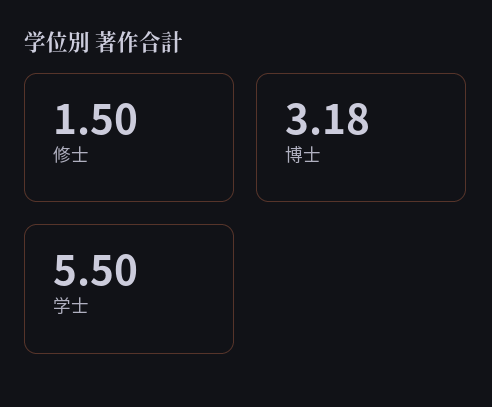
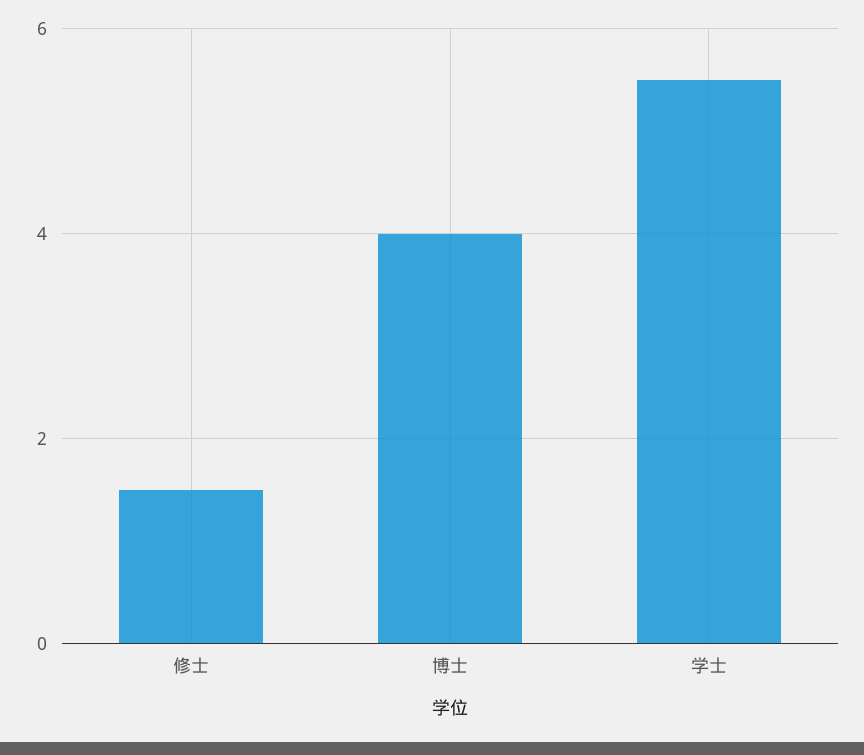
博士: 3.18 -> 4

